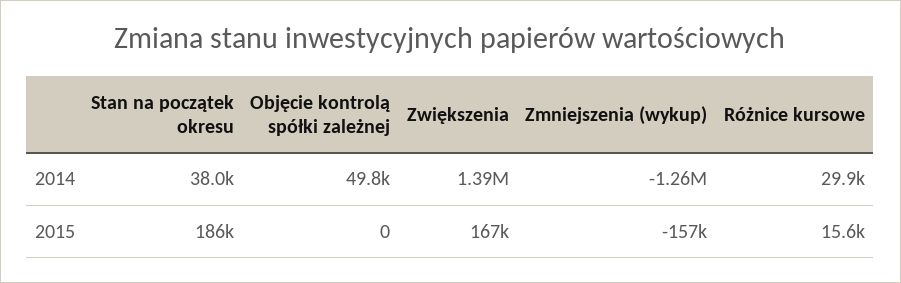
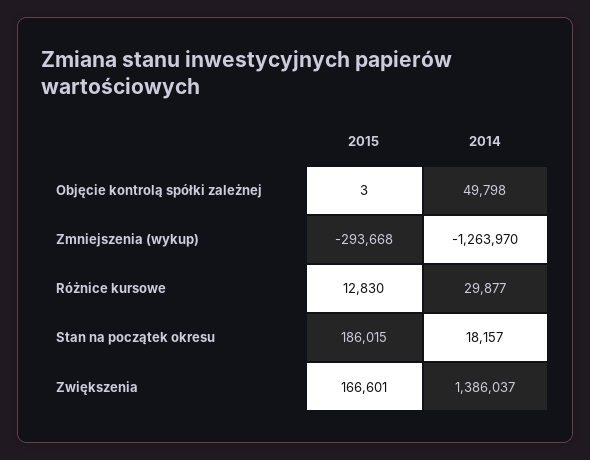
Stan na początek okresu, 2014: 38000 -> 18157
Objęcie kontrolą spółki zależnej, 2015: 0 -> 3
Zmniejszenia (wykup), 2015: -157000 -> -293668
Różnice kursowe, 2015: 15600 -> 12830

